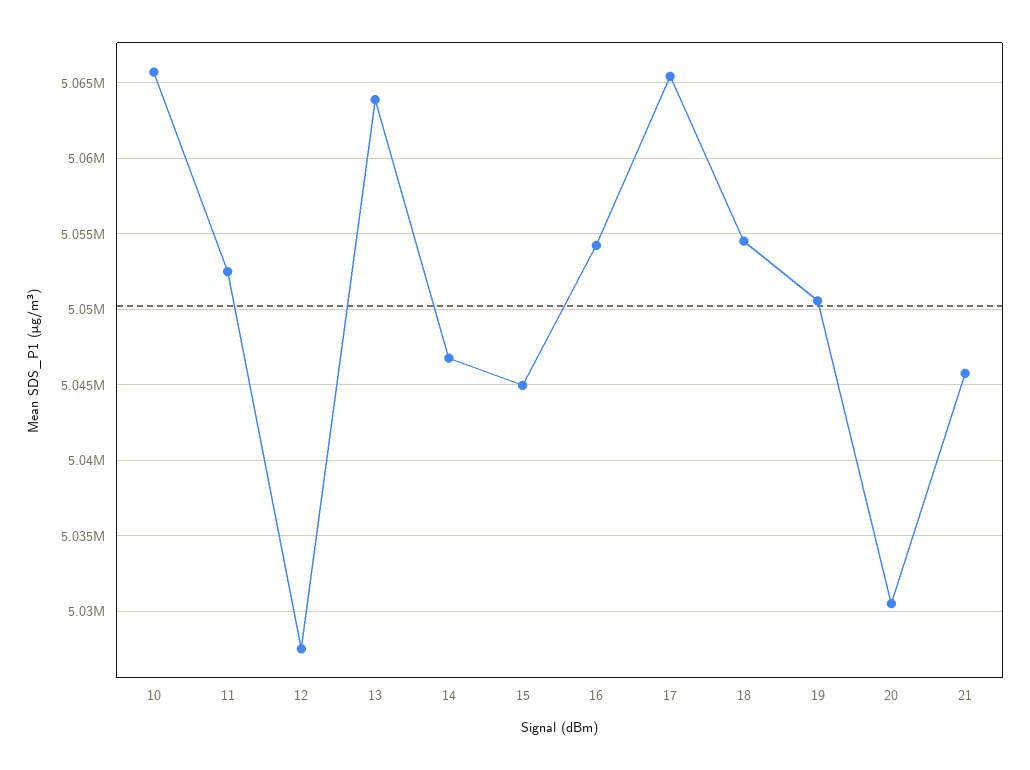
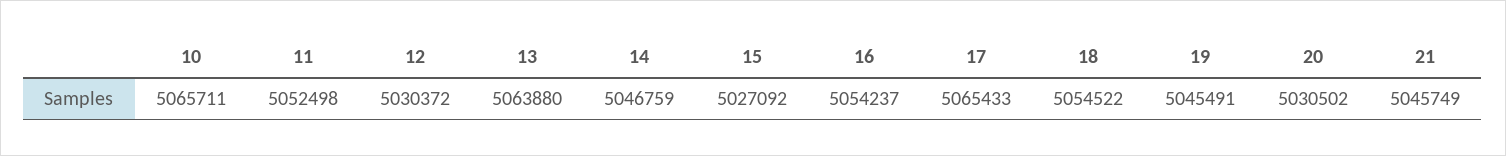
12: 5027500 -> 5030372
15: 5045000 -> 5027092
19: 5050500 -> 5045491

